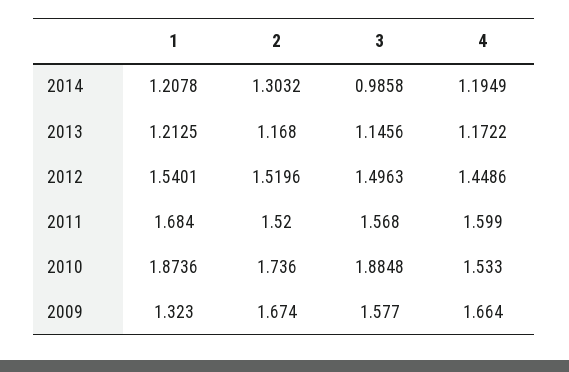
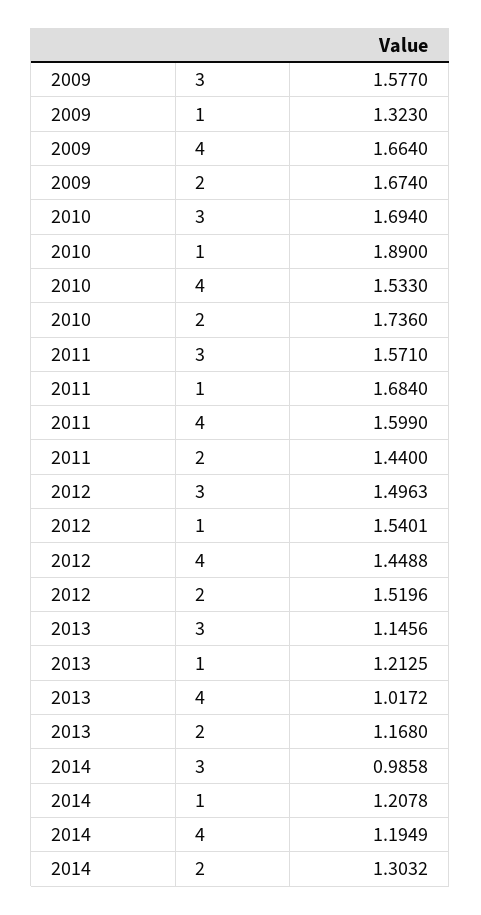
4, 2013: 1.1722 -> 1.0172
4, 2012: 1.4486 -> 1.4488
2, 2011: 1.52 -> 1.44
3, 2011: 1.568 -> 1.571
1, 2010: 1.8736 -> 1.89
3, 2010: 1.8848 -> 1.694

